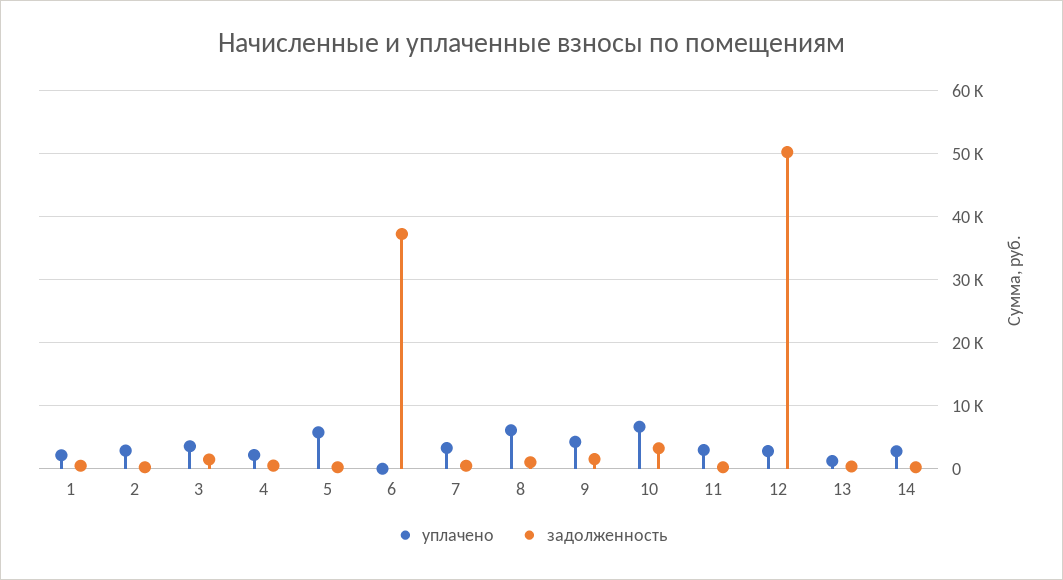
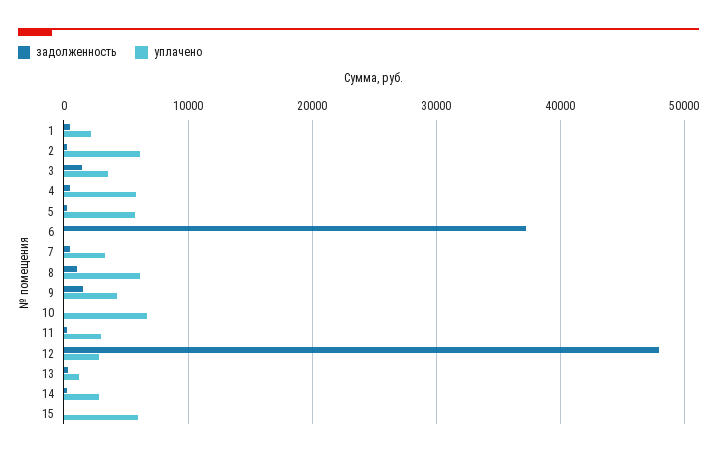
уплачено, 2: 3000 -> 6000
уплачено, 4: 2000 -> 6000
задолженность, 10: 3000 -> 0
задолженность, 12: 50000 -> 48000
задолженность, 15: none -> 0
уплачено, 15: none -> 6000

